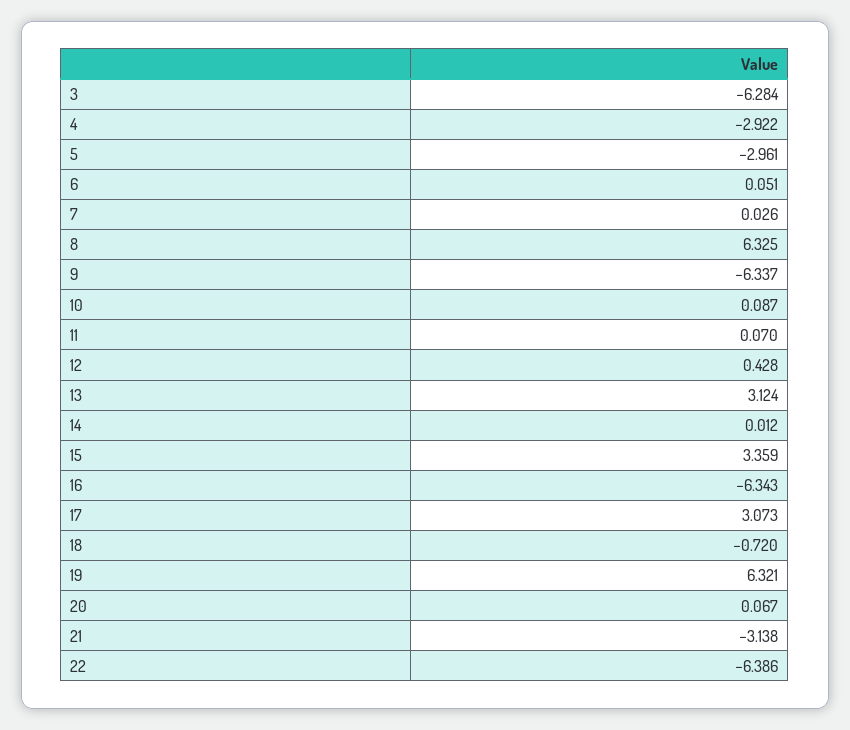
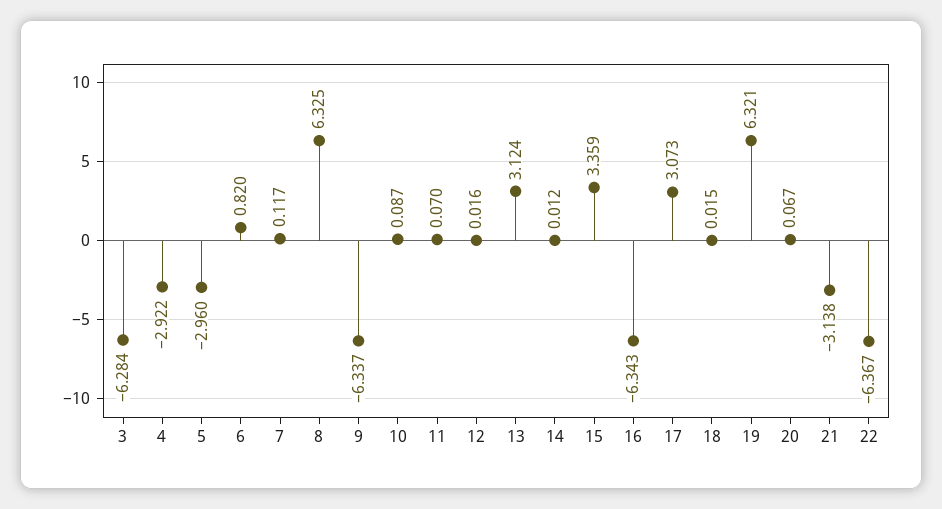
5: -2.961 -> -2.96
6: 0.051 -> 0.82
7: 0.026 -> 0.117
12: 0.428 -> 0.016
18: -0.72 -> 0.015
22: -6.386 -> -6.367

